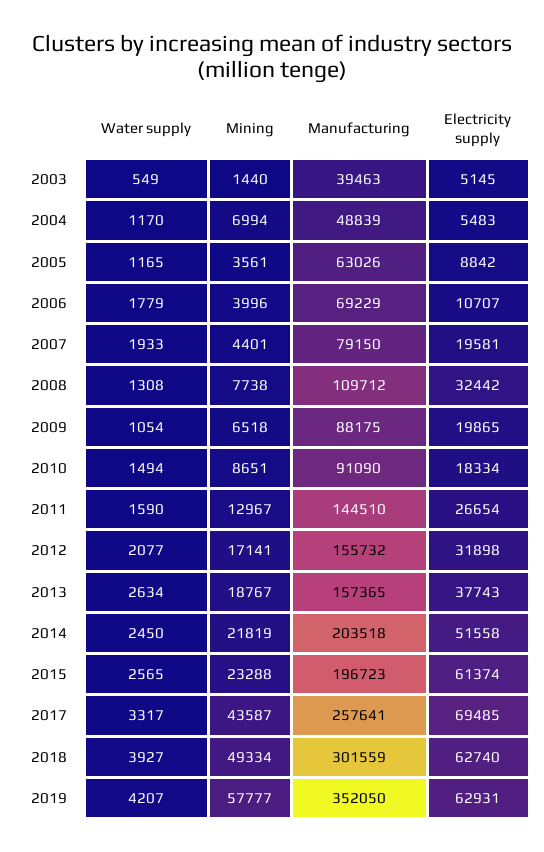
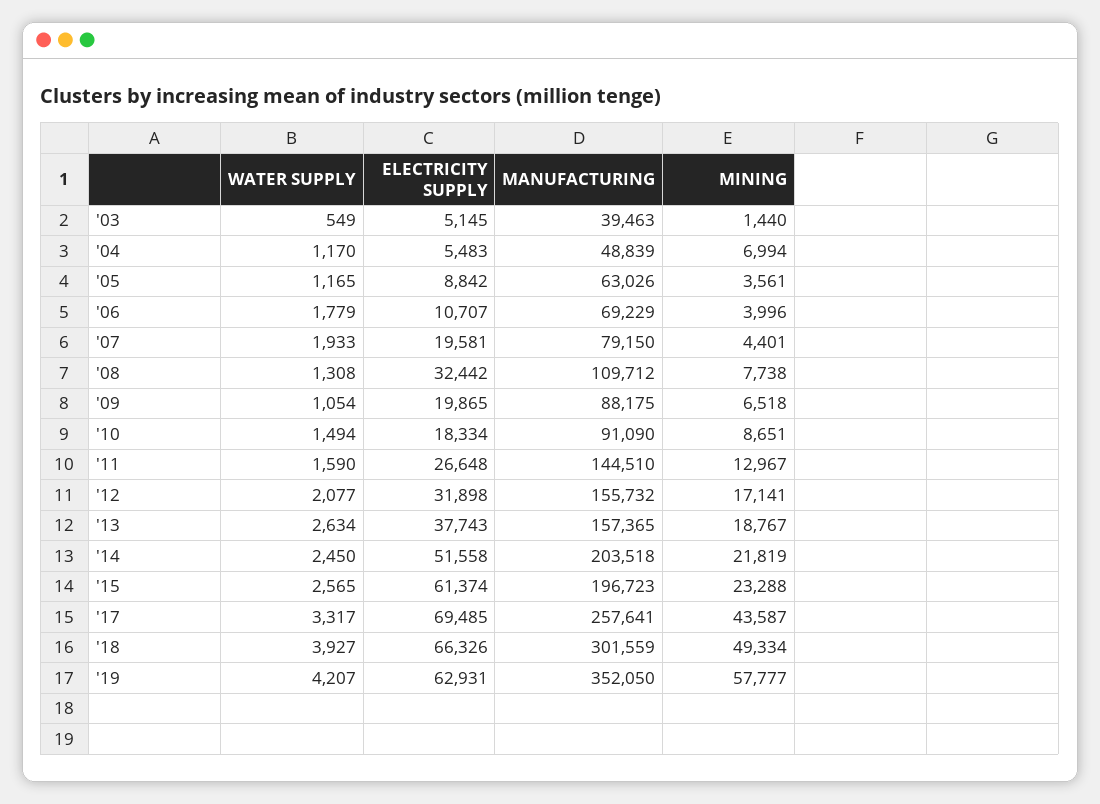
Electricity supply, 2011: 26654 -> 26648
Electricity supply, 2018: 62740 -> 66326

